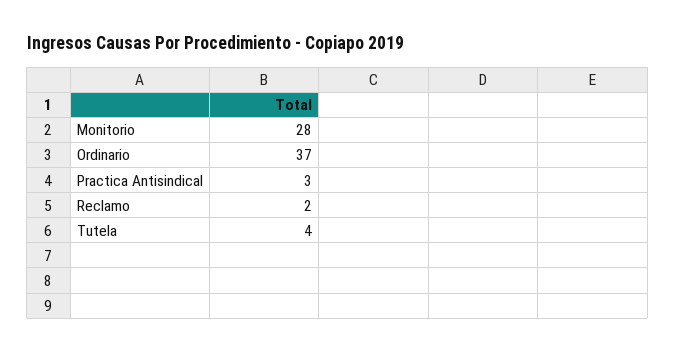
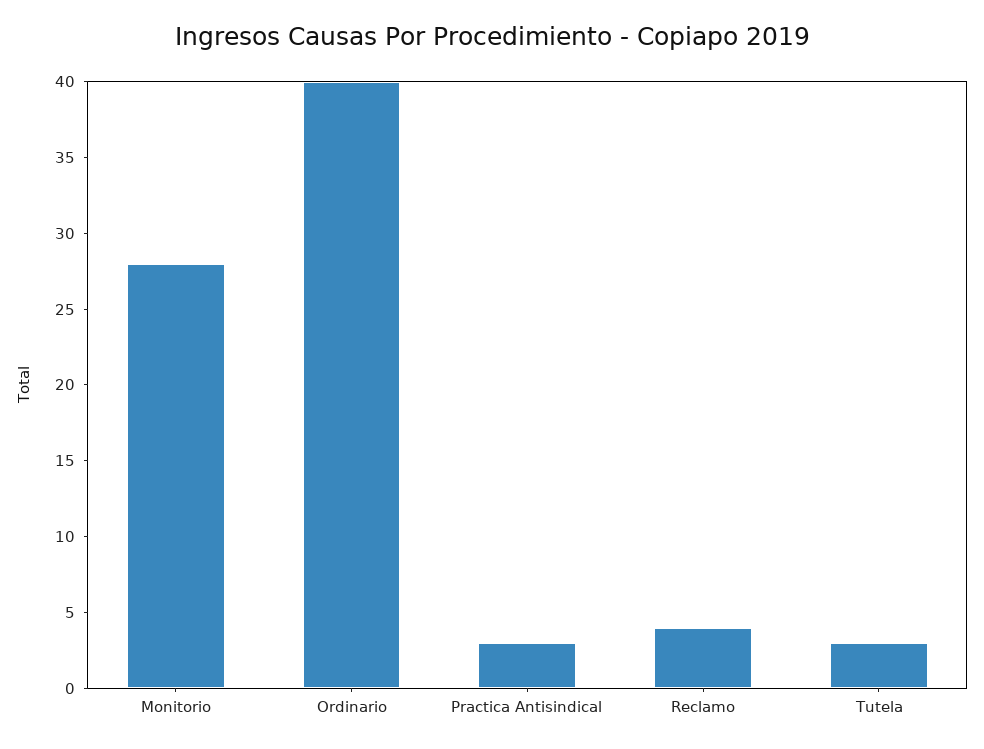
Ordinario: 37 -> 40
Reclamo: 2 -> 4
Tutela: 4 -> 3

